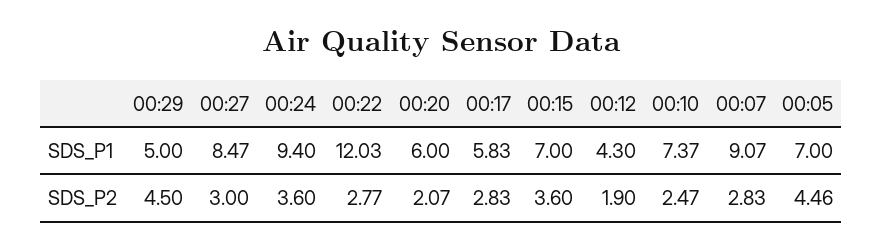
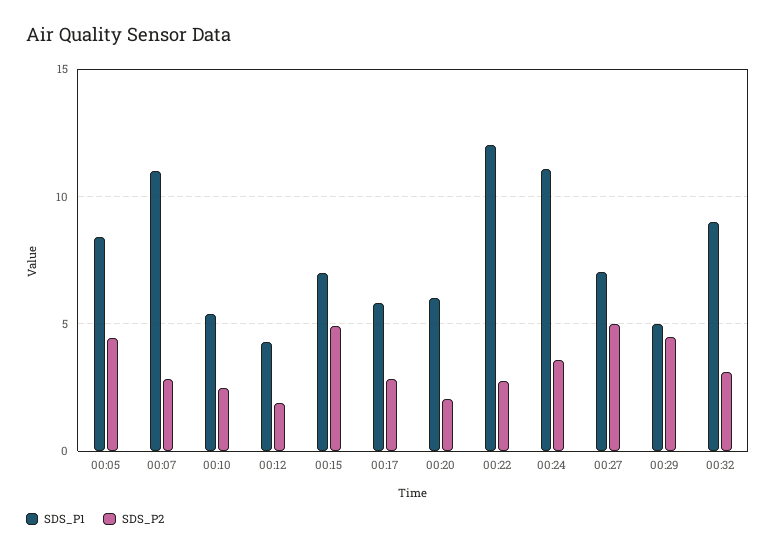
SDS_P1, 00:27: 8.47 -> 7
SDS_P1, 00:24: 9.4 -> 11
SDS_P1, 00:10: 7.37 -> 5.5
SDS_P1, 00:07: 9.07 -> 11
SDS_P1, 00:05: 7 -> 8.5
SDS_P2, 00:27: 3 -> 5
SDS_P2, 00:15: 3.6 -> 5
SDS_P1, 00:32: none -> 9
SDS_P2, 00:32: none -> 3

